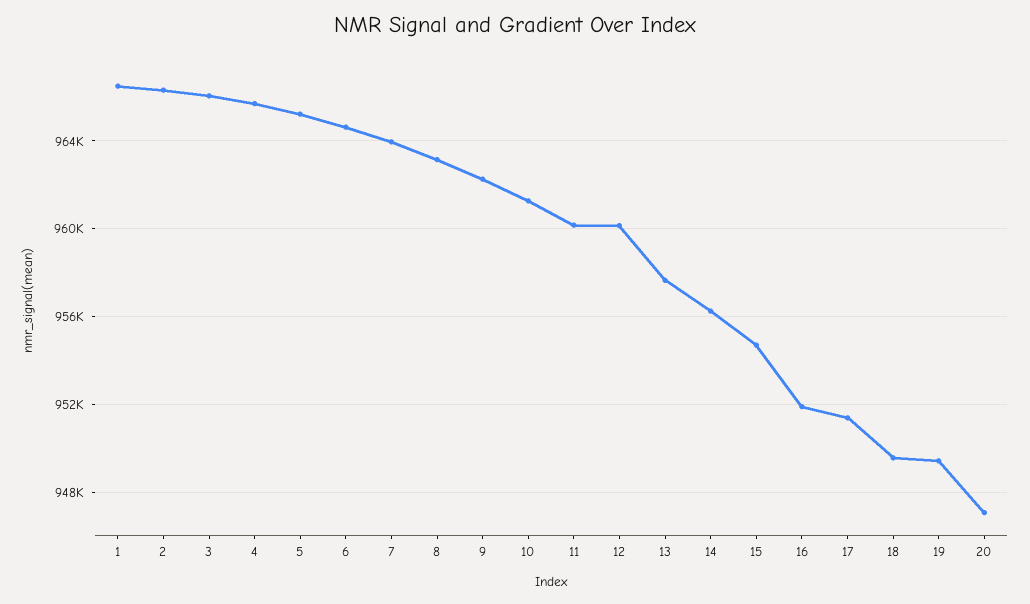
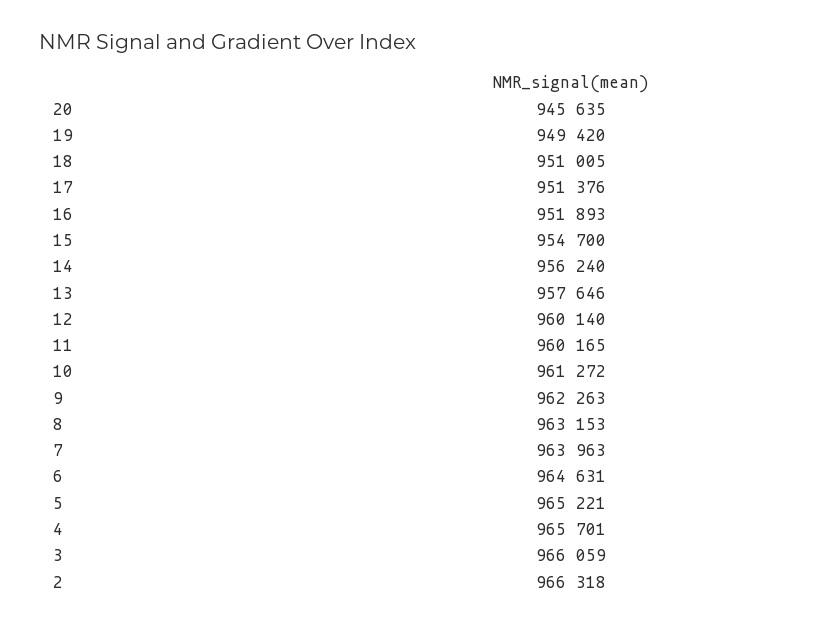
1: 966500 -> none
18: 949500 -> 951005
20: 947000 -> 945635

